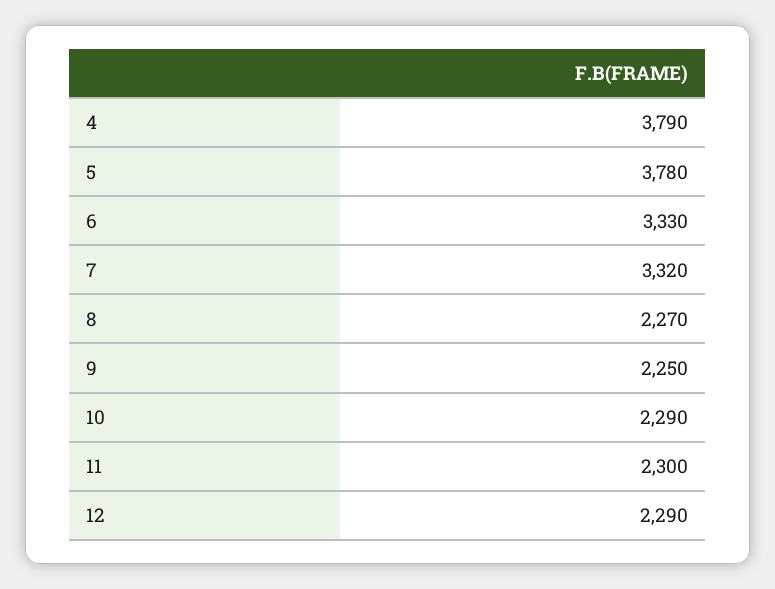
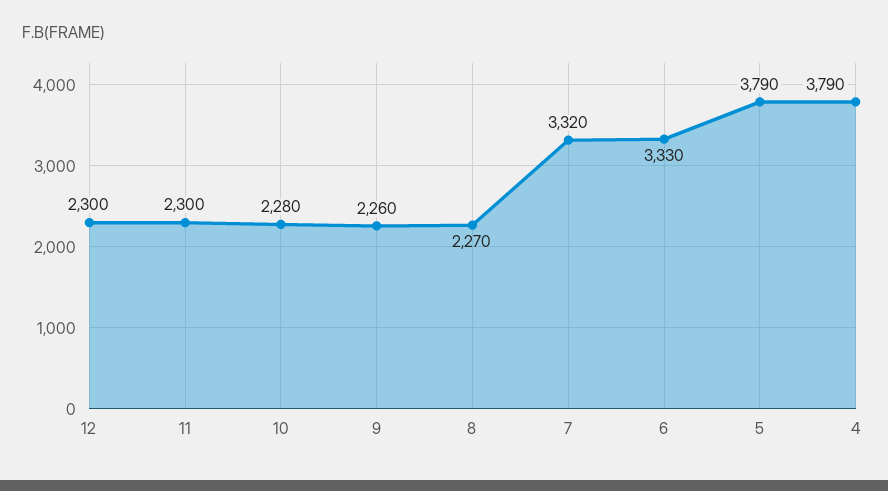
5: 3780 -> 3790
9: 2250 -> 2260
10: 2290 -> 2280
12: 2290 -> 2300

